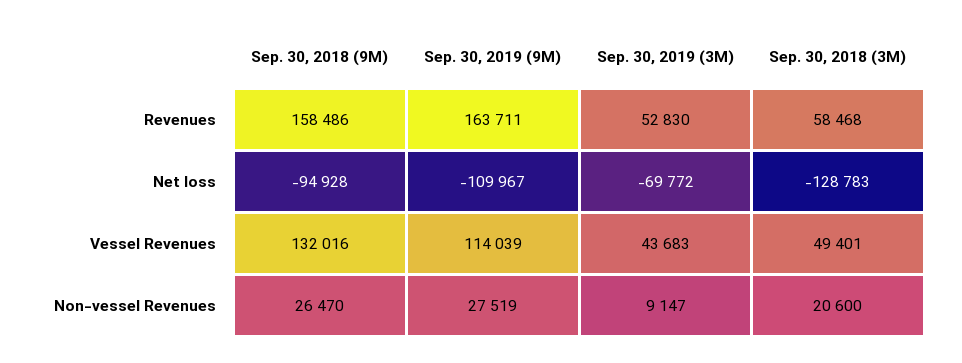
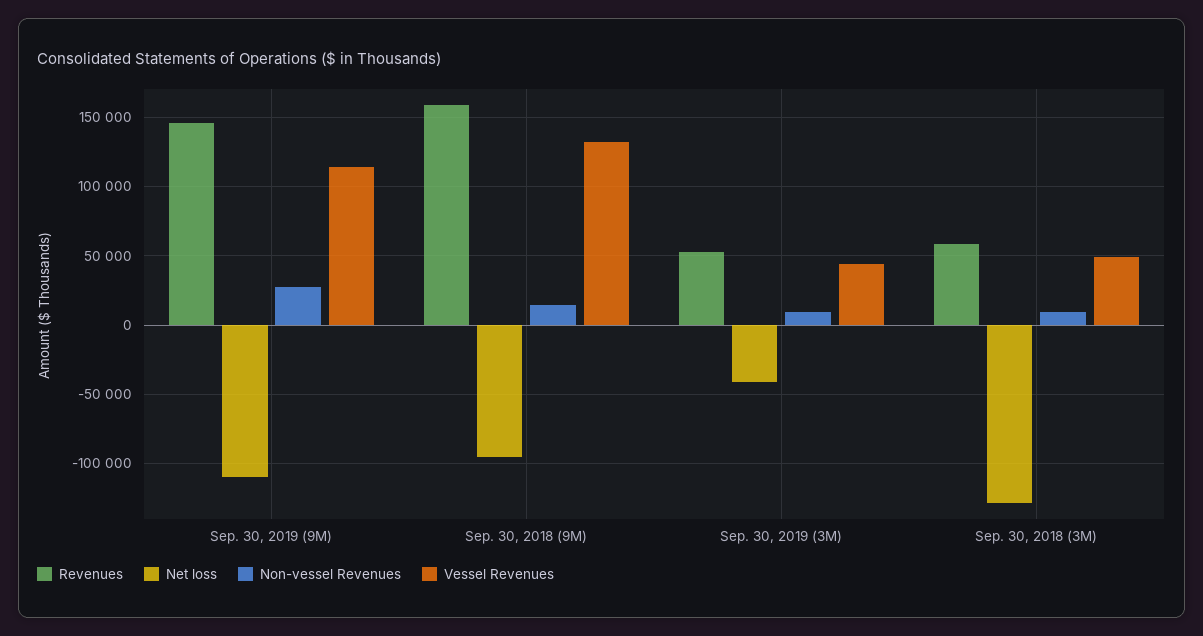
Revenues, Sep. 30, 2019 (9M): 163711 -> 145000
Net loss, Sep. 30, 2019 (3M): -69772 -> -40000
Non-vessel Revenues, Sep. 30, 2018 (9M): 26470 -> 15000
Non-vessel Revenues, Sep. 30, 2018 (3M): 20600 -> 10000

